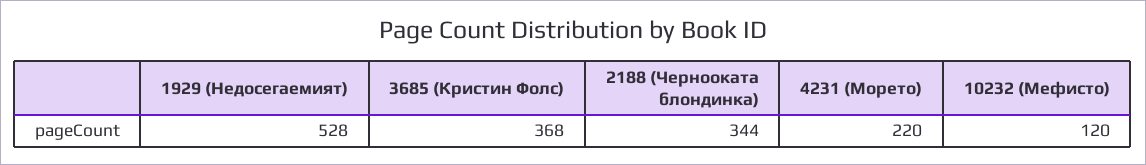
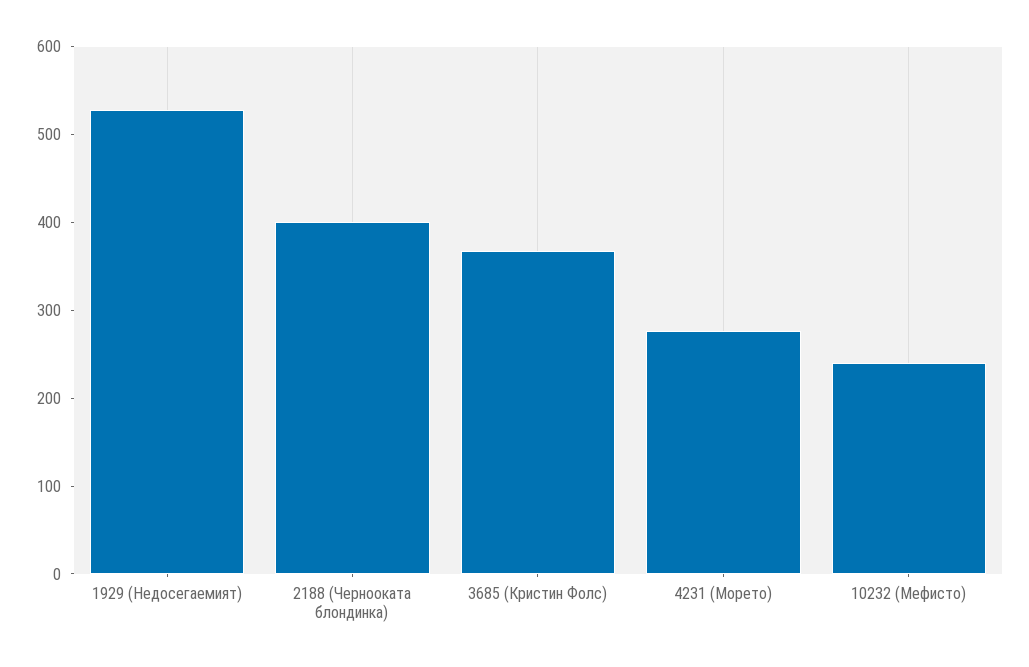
2188 (Чернооката блондинка): 344 -> 400
4231 (Морето): 220 -> 280
10232 (Мефисто): 120 -> 240

